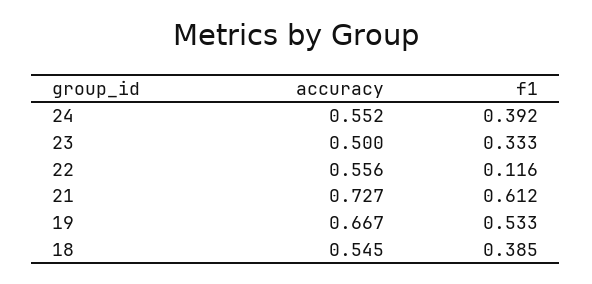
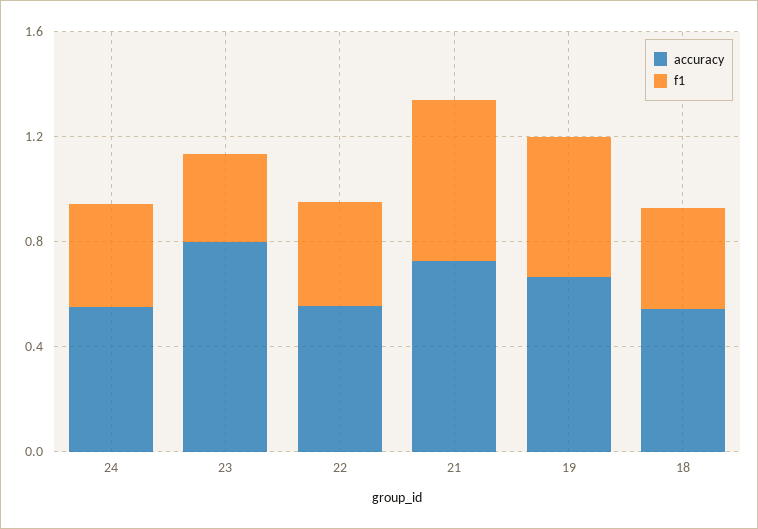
accuracy, 23: 0.5 -> 0.8
f1, 22: 0.116 -> 0.4

